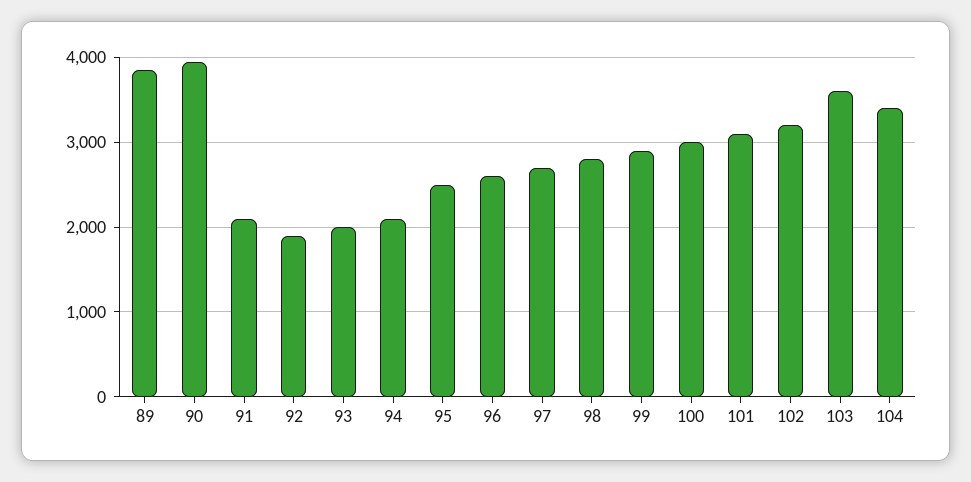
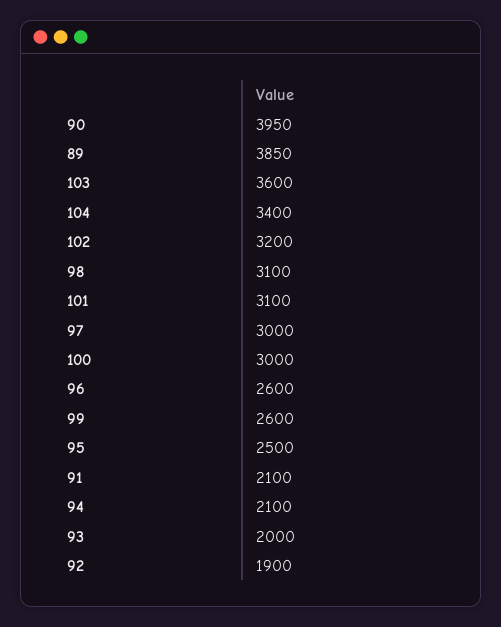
97: 2700 -> 3000
98: 2800 -> 3100
99: 2900 -> 2600

